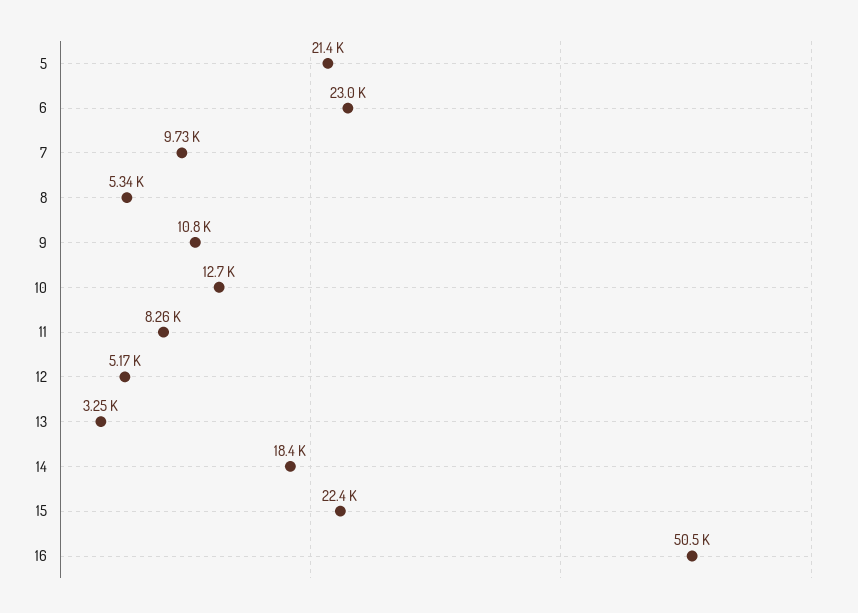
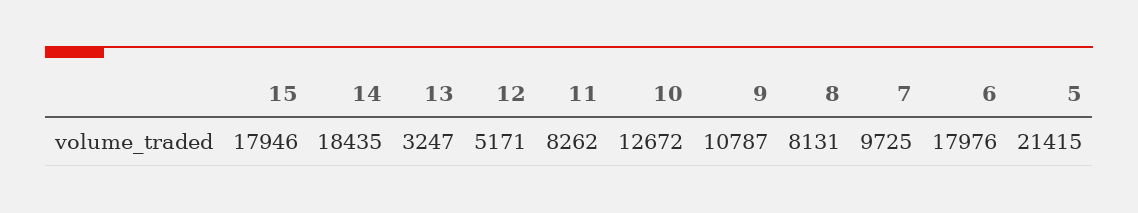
6: 23000 -> 17976
8: 5340 -> 8131
15: 22400 -> 17946
16: 50500 -> none

